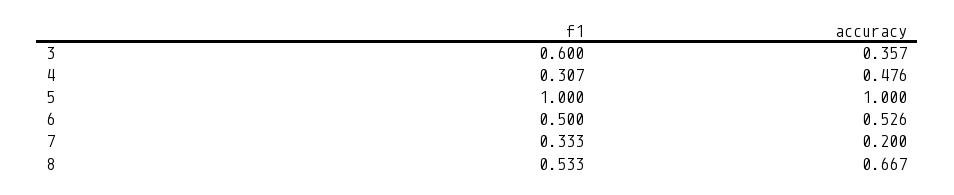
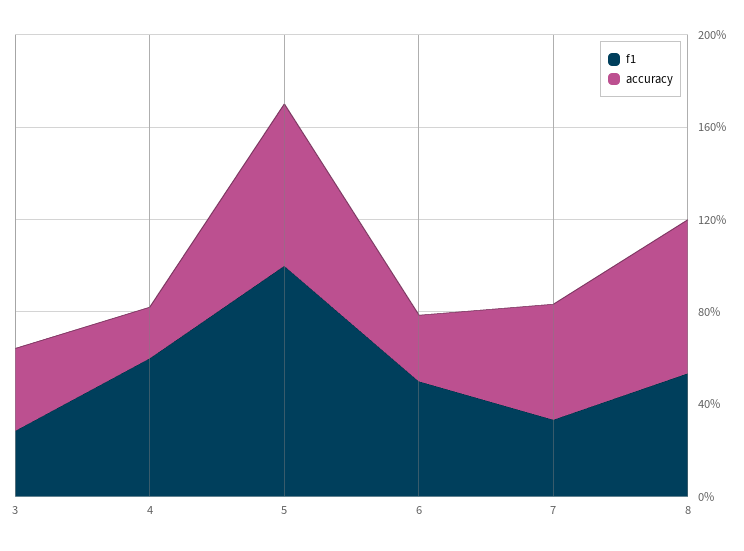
f1, 3: 0.6 -> 0.3
f1, 4: 0.307 -> 0.6
accuracy, 4: 0.476 -> 0.2
accuracy, 5: 1 -> 0.7
accuracy, 6: 0.526 -> 0.3
accuracy, 7: 0.2 -> 0.5

